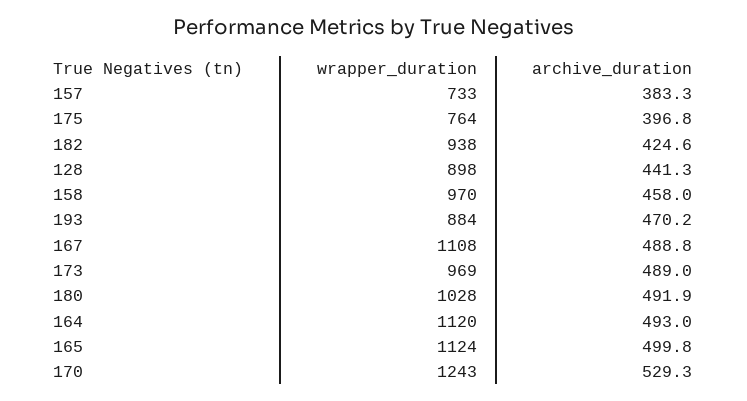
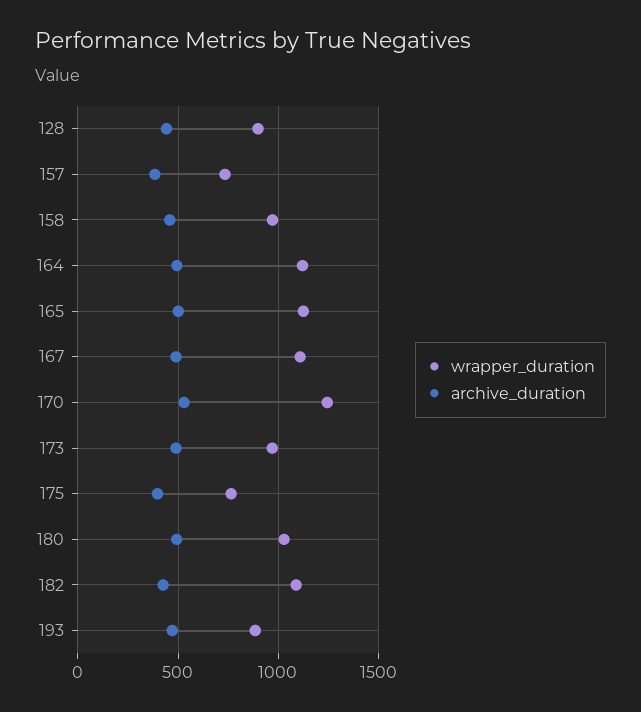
wrapper_duration, 182: 938 -> 1100

